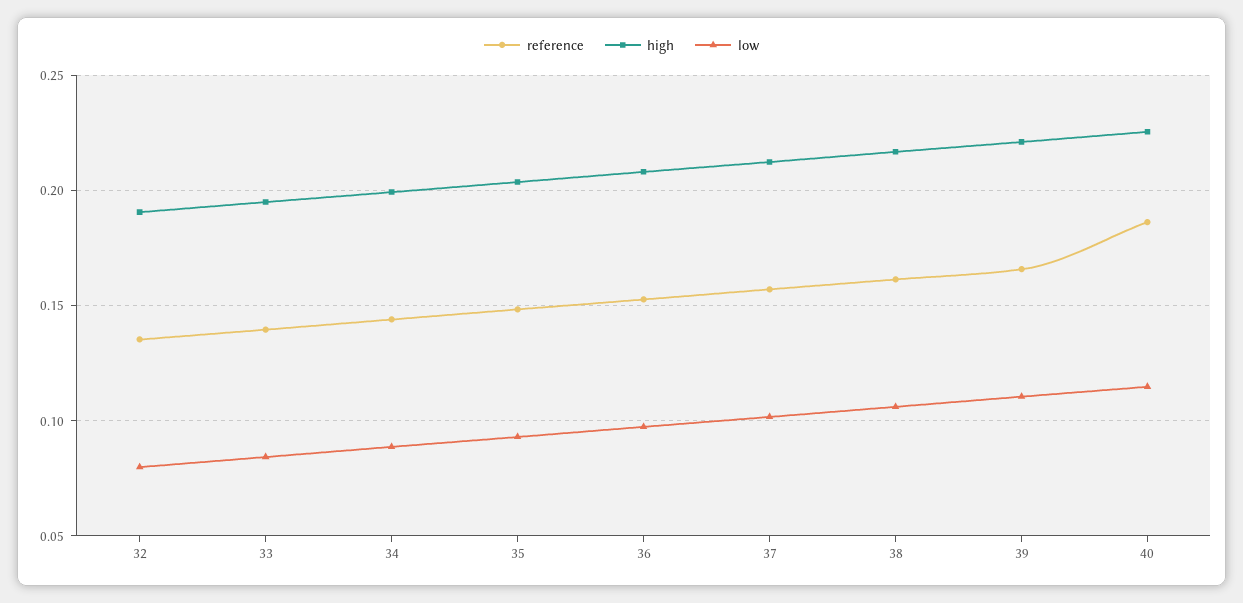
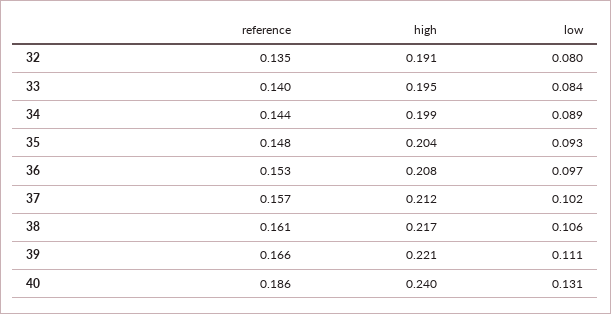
high, 40: 0.225 -> 0.24
low, 40: 0.115 -> 0.131

